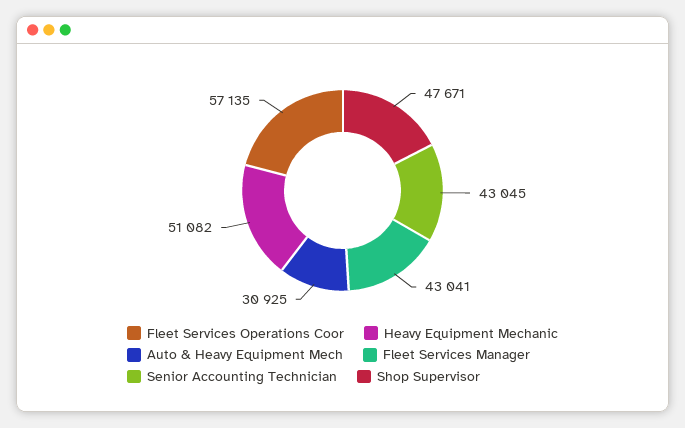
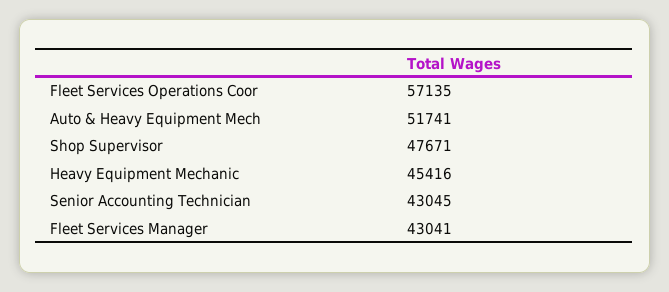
Heavy Equipment Mechanic: 51082 -> 45416
Auto & Heavy Equipment Mech: 30925 -> 51741

